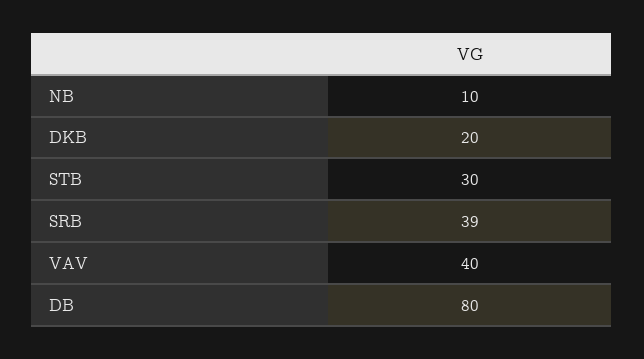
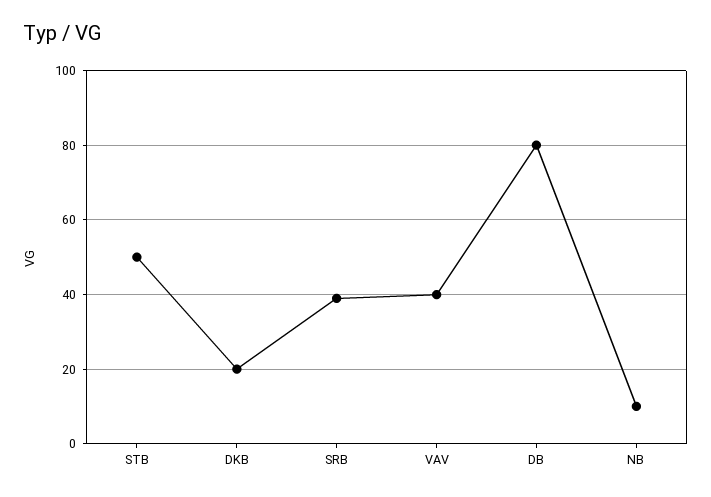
STB: 30 -> 50

